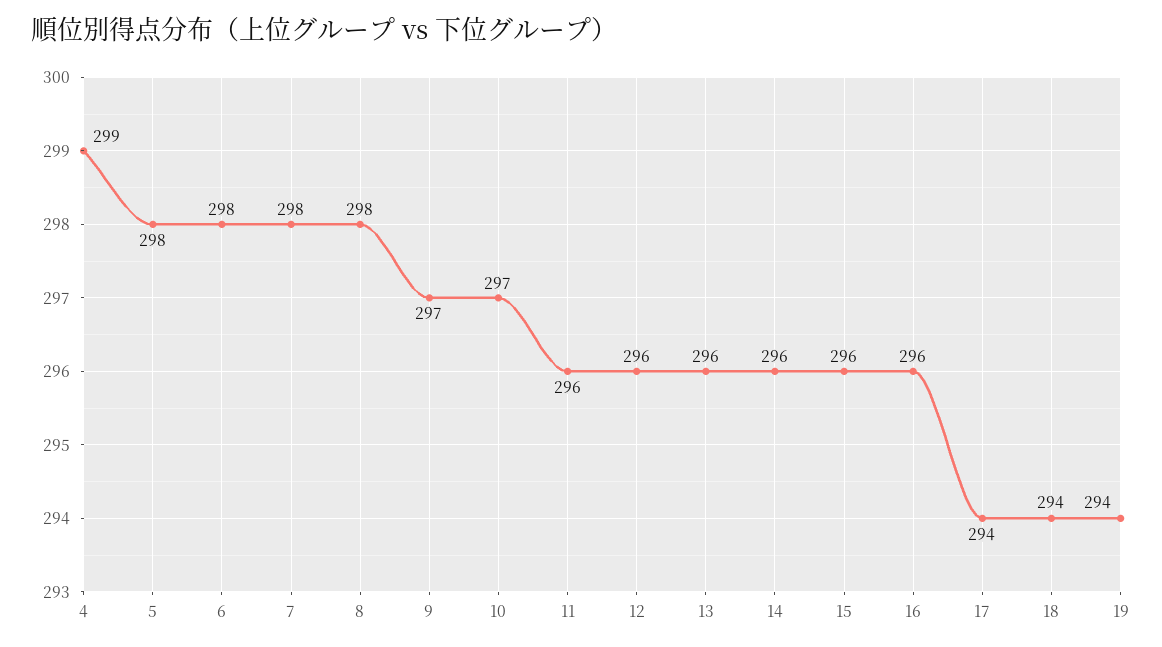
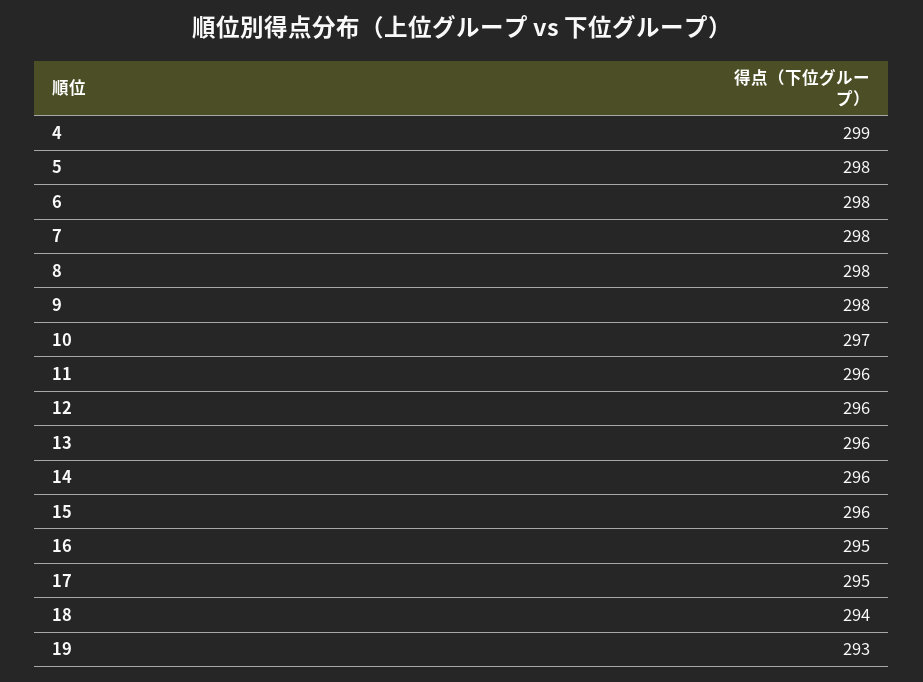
9: 297 -> 298
16: 296 -> 295
17: 294 -> 295
19: 294 -> 293

